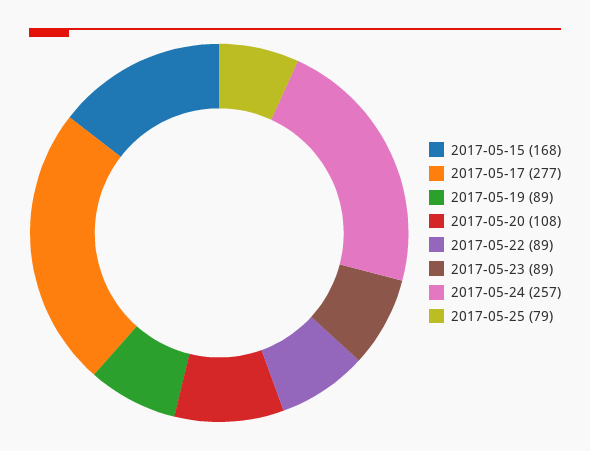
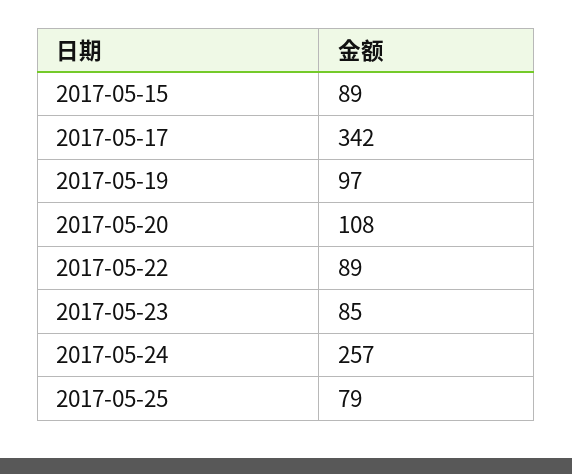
2017-05-15: 168 -> 89
2017-05-17: 277 -> 342
2017-05-19: 89 -> 97
2017-05-23: 89 -> 85

